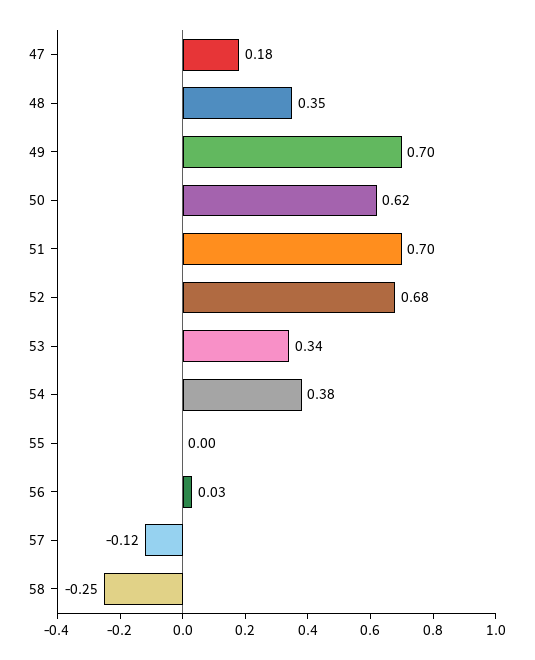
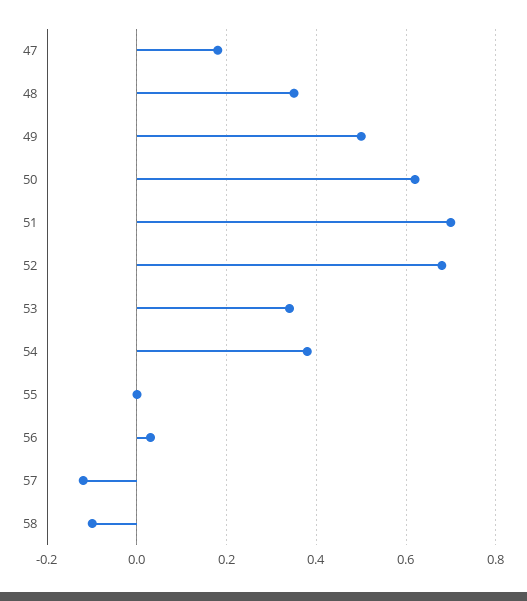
49: 0.7 -> 0.5
58: -0.25 -> -0.1

